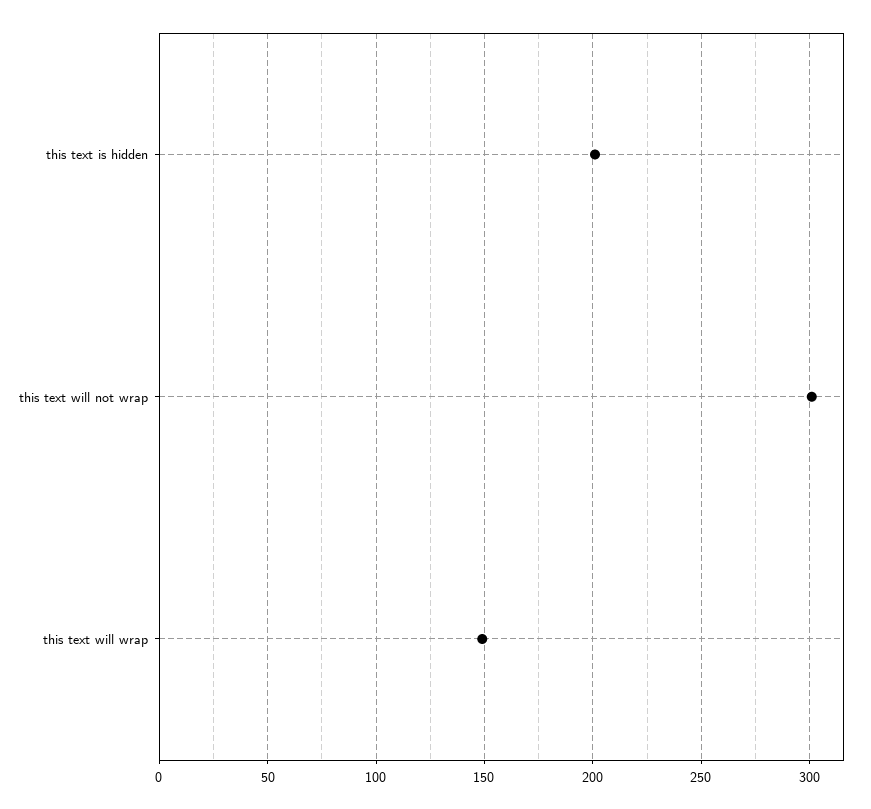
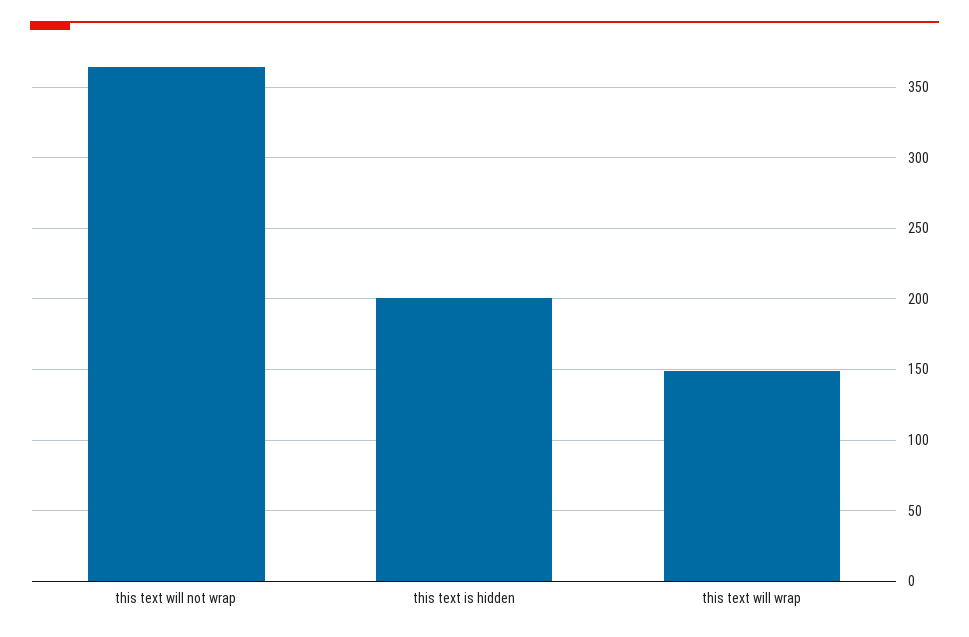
this text will not wrap: 300 -> 365

